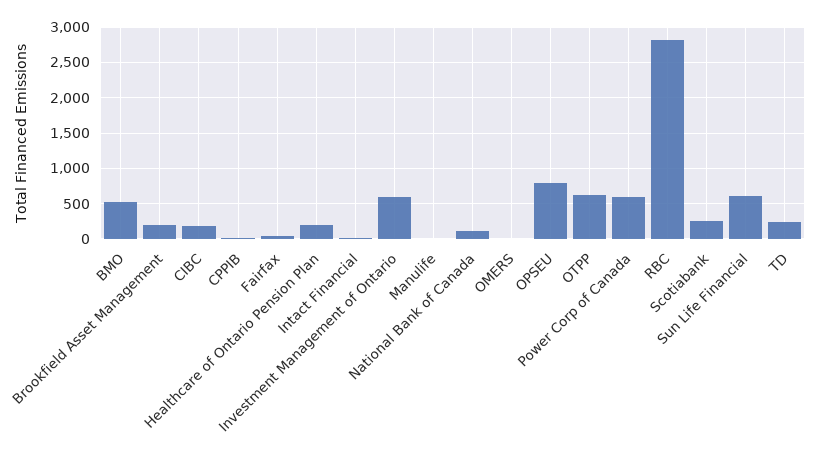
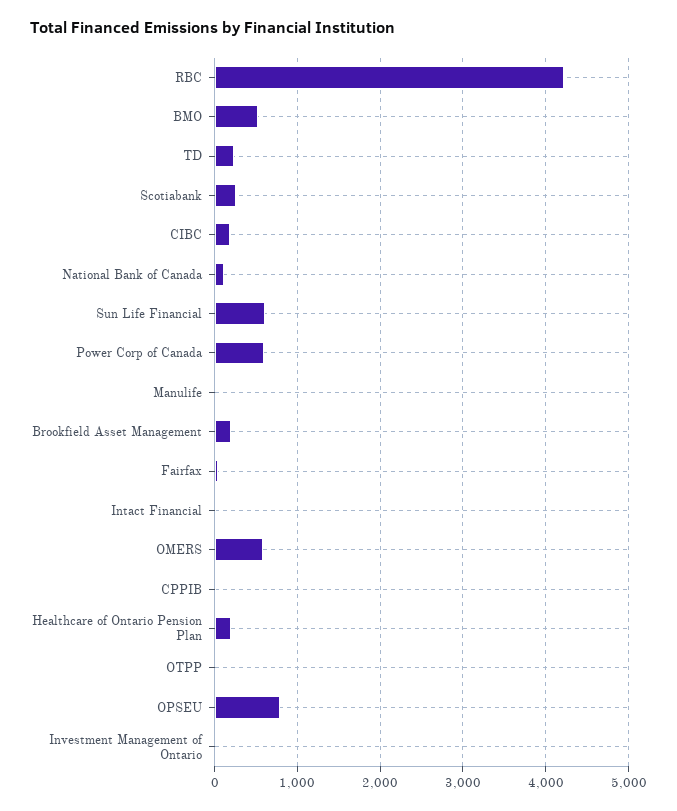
Investment Management of Ontario: 600 -> 0
OMERS: 0 -> 600
OTPP: 600 -> 0
RBC: 2800 -> 4200

